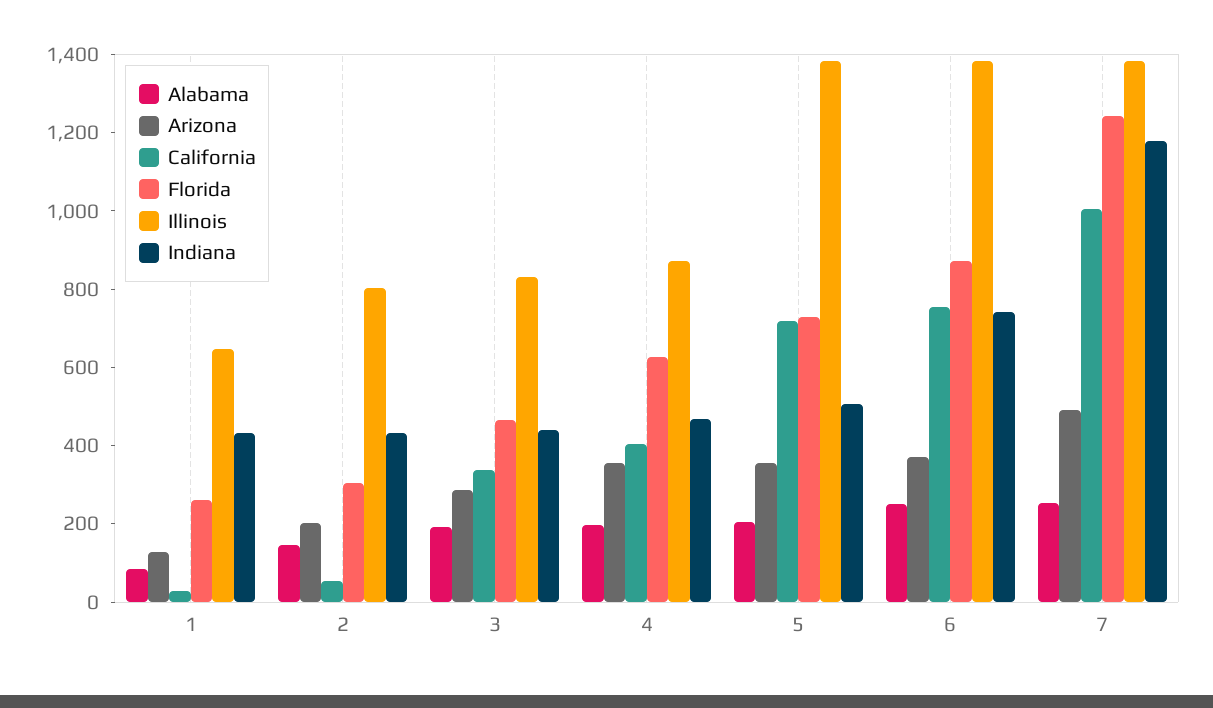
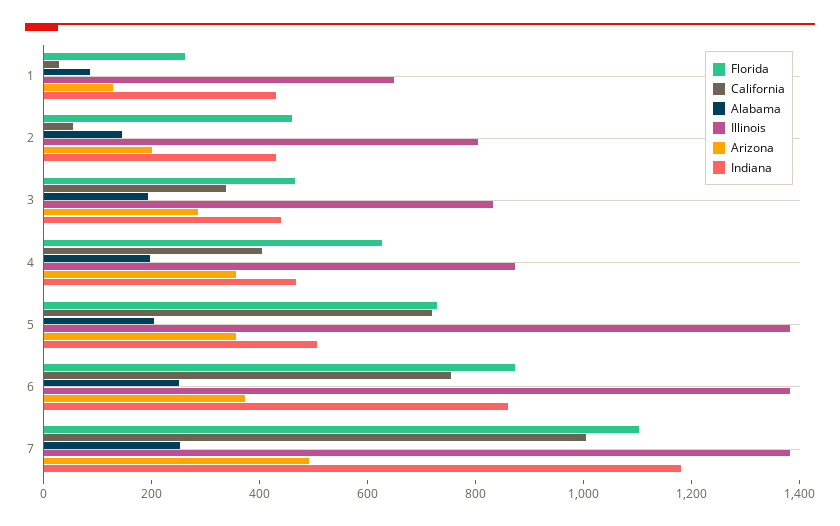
Florida, 2: 300 -> 450
Indiana, 6: 750 -> 850
Florida, 7: 1250 -> 1100

